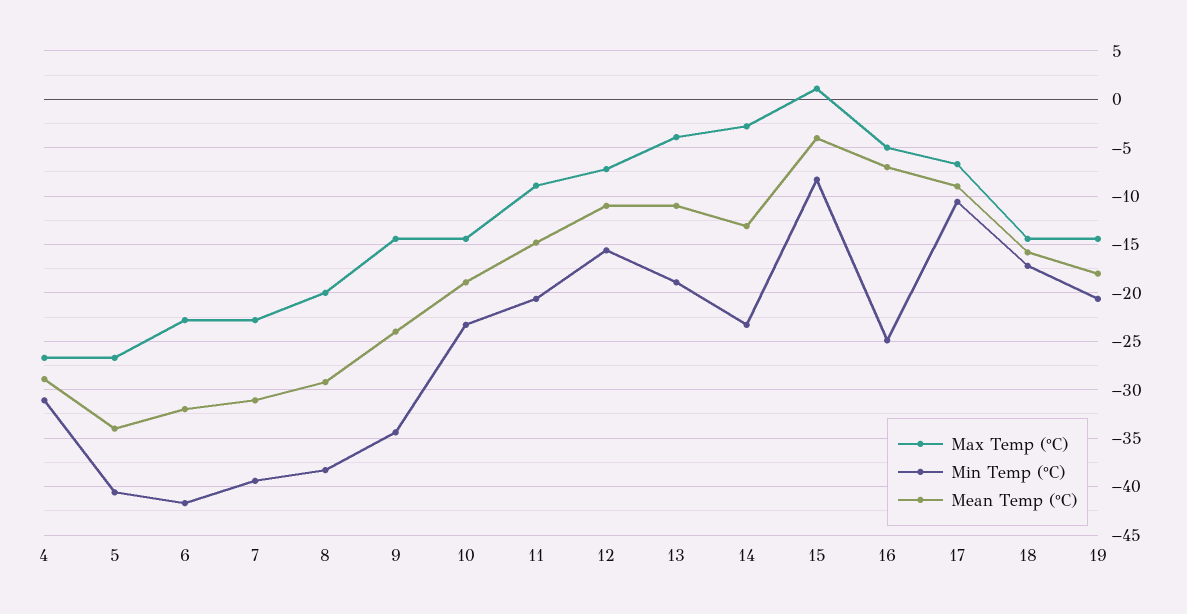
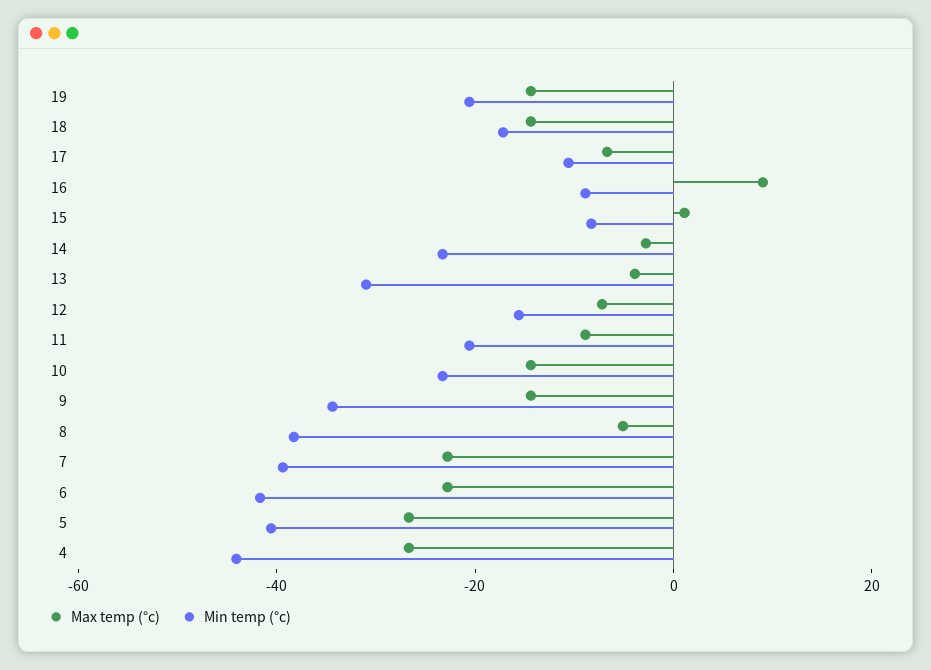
Min Temp (°C), 4: -31 -> -45
Mean Temp (°C), 4: -29 -> none
Mean Temp (°C), 5: -34 -> none
Mean Temp (°C), 6: -32 -> none
Mean Temp (°C), 7: -31 -> none
Max Temp (°C), 8: -20 -> -5
Mean Temp (°C), 8: -29 -> none
Mean Temp (°C), 9: -24 -> none
Mean Temp (°C), 10: -19 -> none
Mean Temp (°C), 11: -15 -> none
Mean Temp (°C), 12: -11 -> none
Min Temp (°C), 13: -19 -> -30
Mean Temp (°C), 13: -11 -> none
Mean Temp (°C), 14: -13 -> none
Mean Temp (°C), 15: -4 -> none
Max Temp (°C), 16: -5 -> 10
Min Temp (°C), 16: -25 -> -10
Mean Temp (°C), 16: -7 -> none
Mean Temp (°C), 17: -9 -> none
Mean Temp (°C), 18: -16 -> none
Mean Temp (°C), 19: -18 -> none

